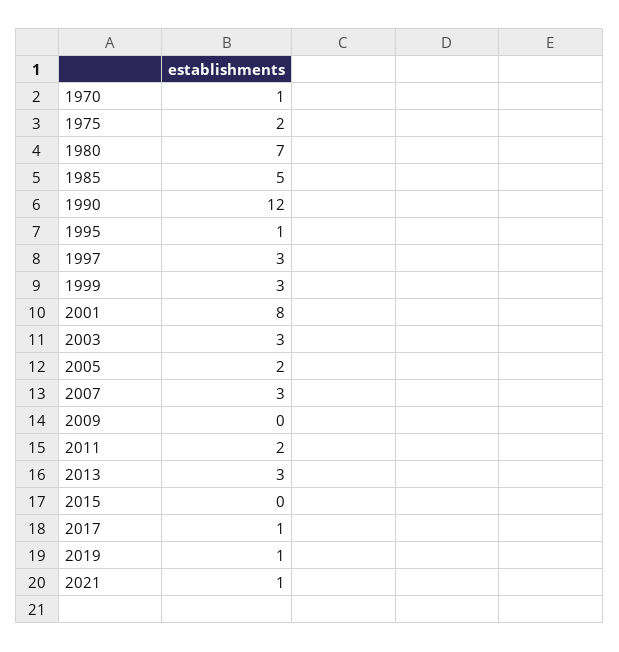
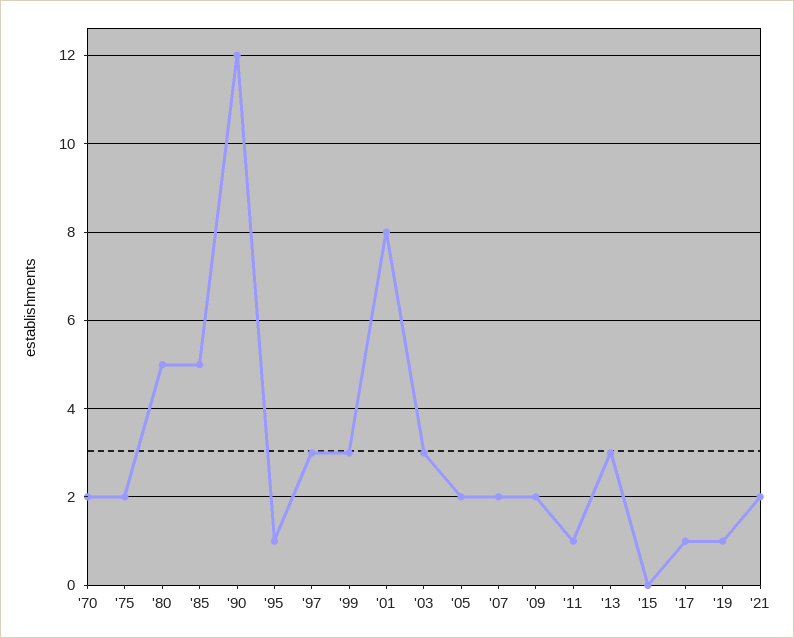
1970: 1 -> 2
1980: 7 -> 5
2007: 3 -> 2
2009: 0 -> 2
2011: 2 -> 1
2021: 1 -> 2

